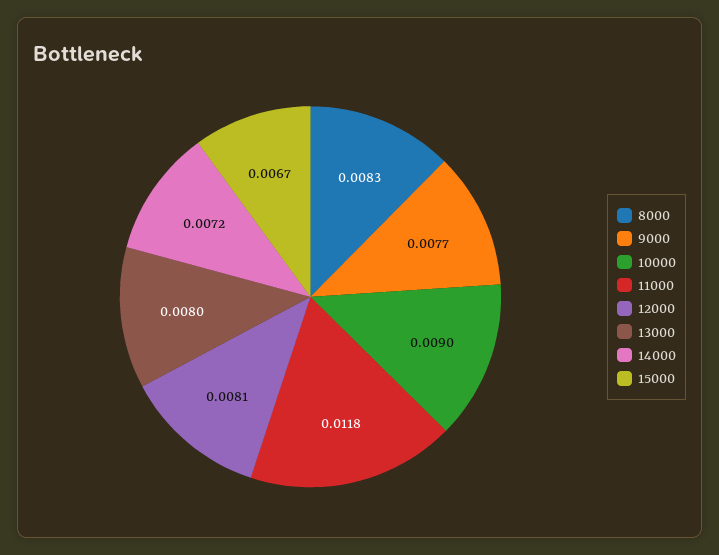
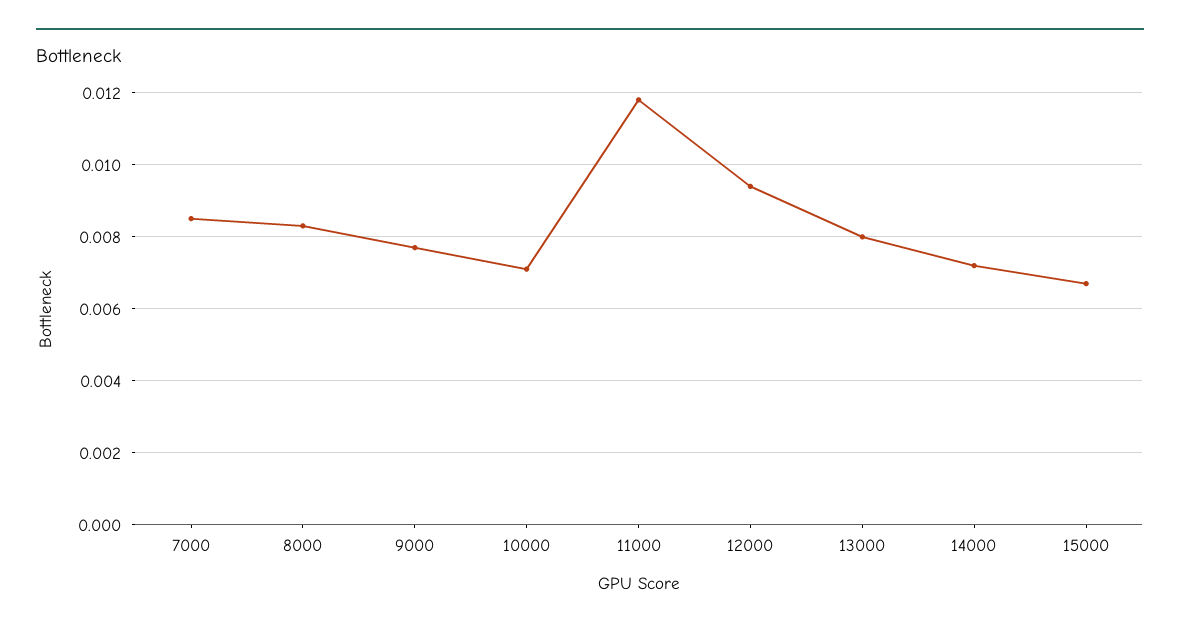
10000: 0.009 -> 0.007
12000: 0.0081 -> 0.0095
7000: none -> 0.0085

